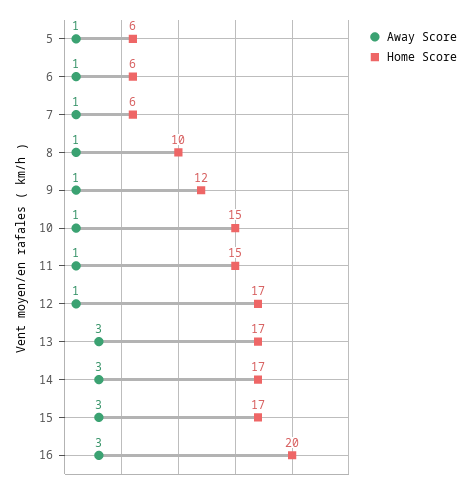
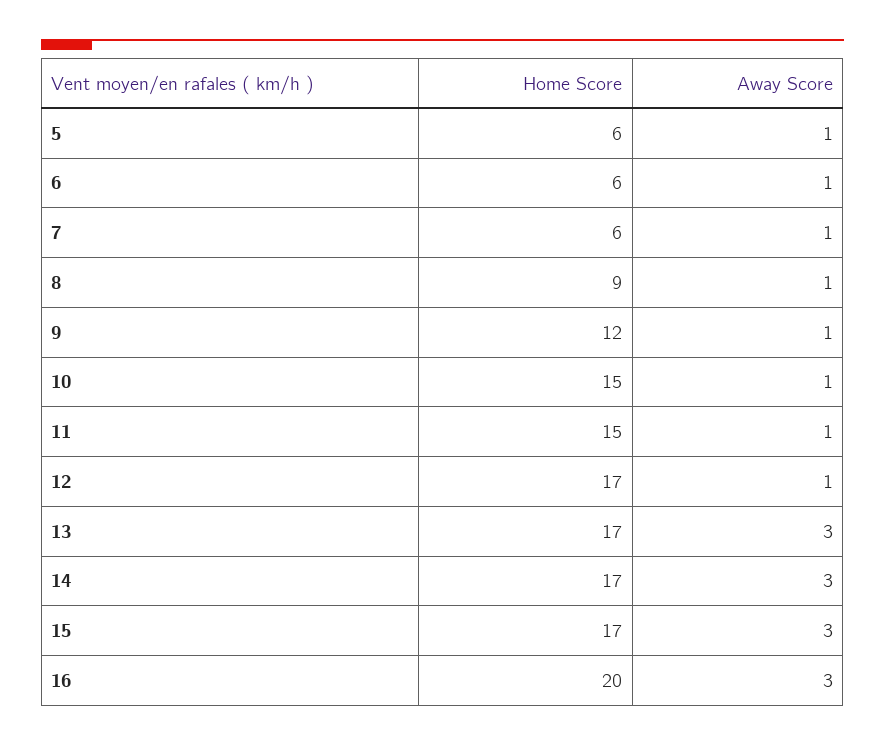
Home Score, 8: 10 -> 9

